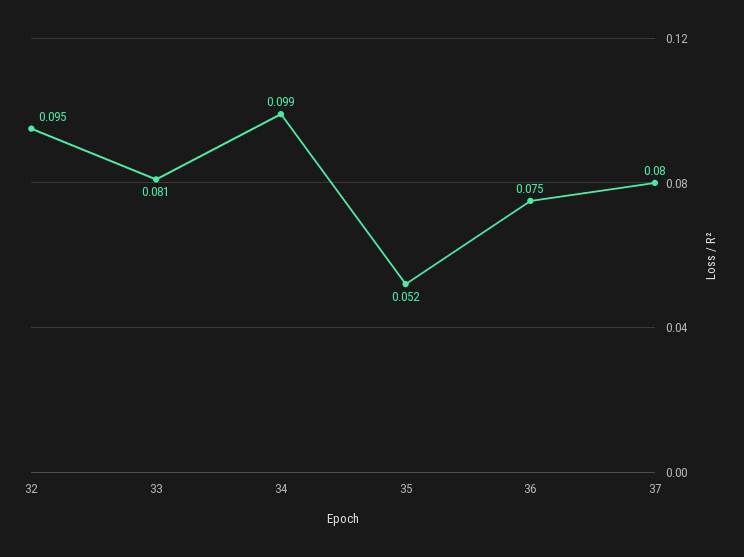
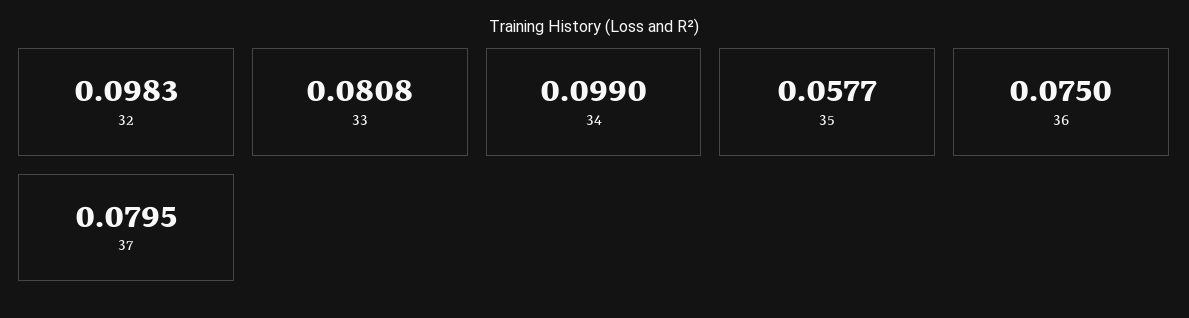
32: 0.095 -> 0.0983
35: 0.052 -> 0.0577

